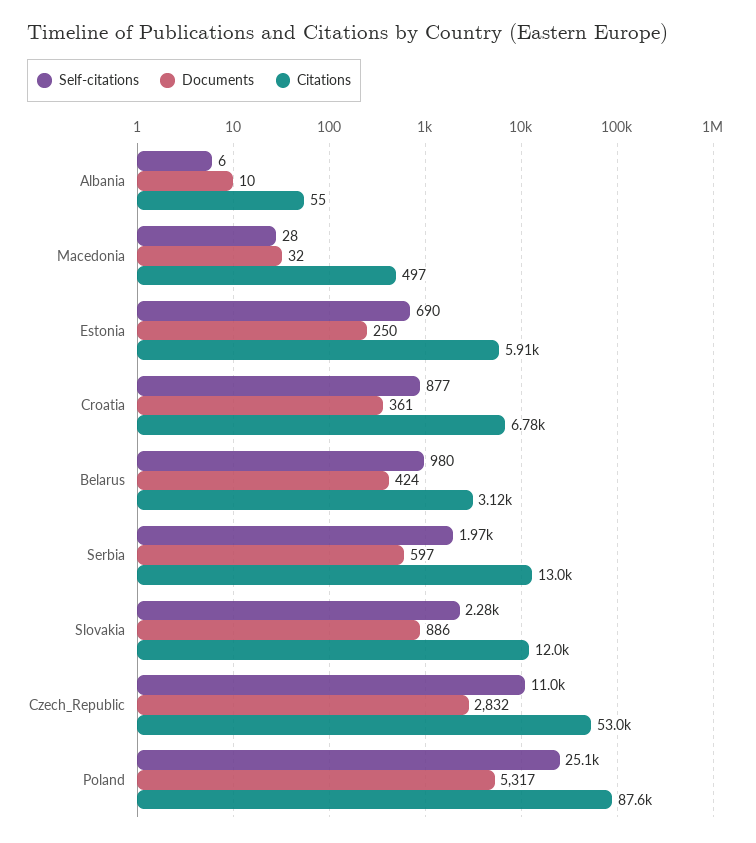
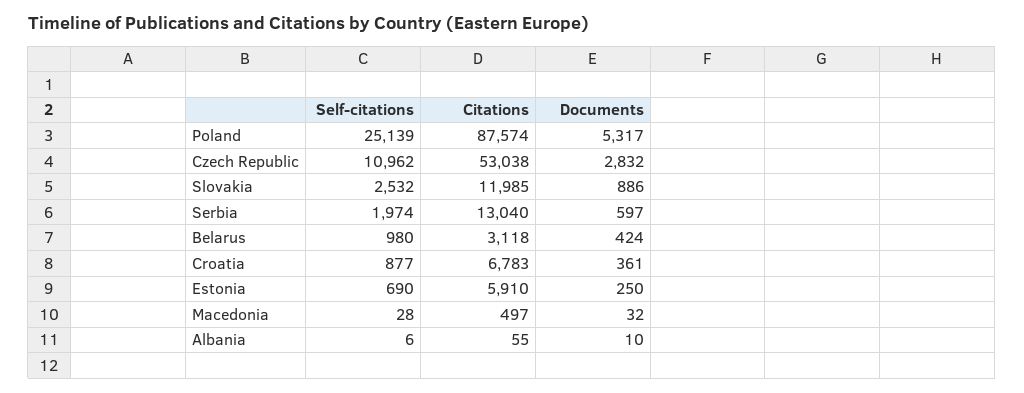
Self-citations, Slovakia: 2280 -> 2532

